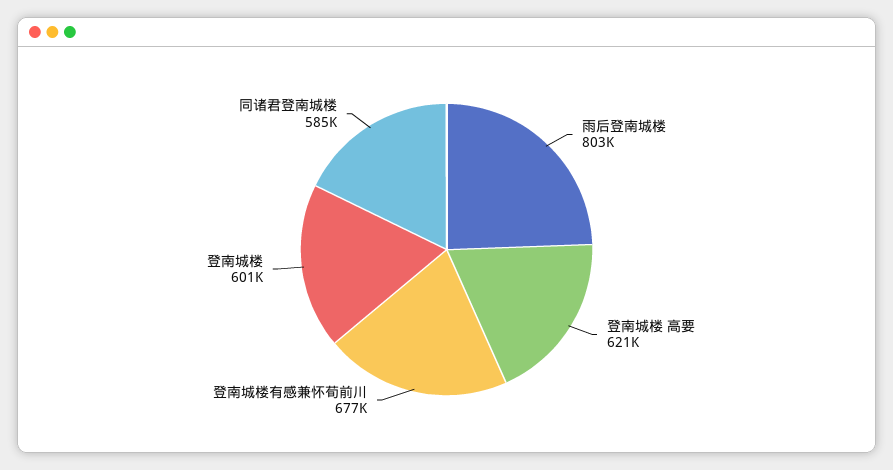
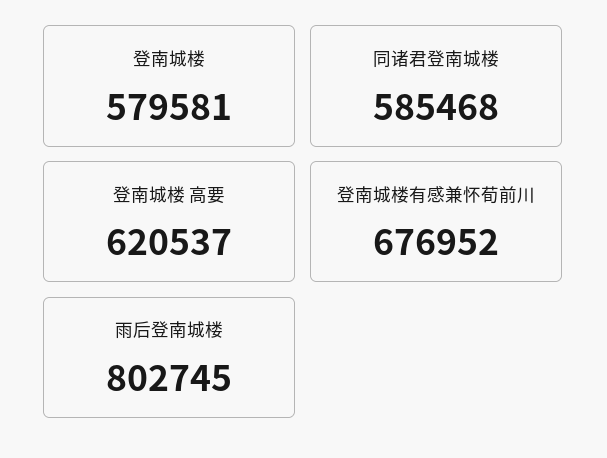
登南城楼: 601000 -> 579581

